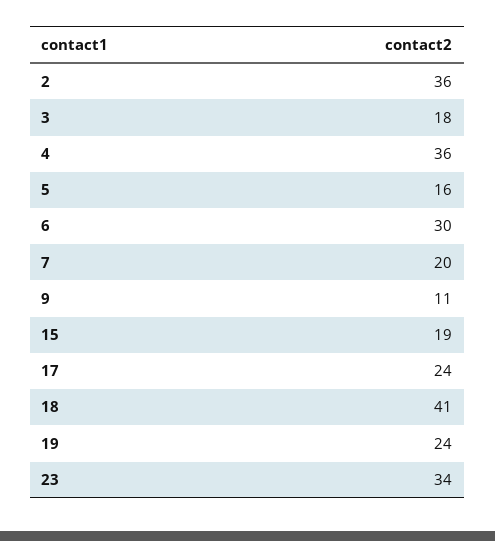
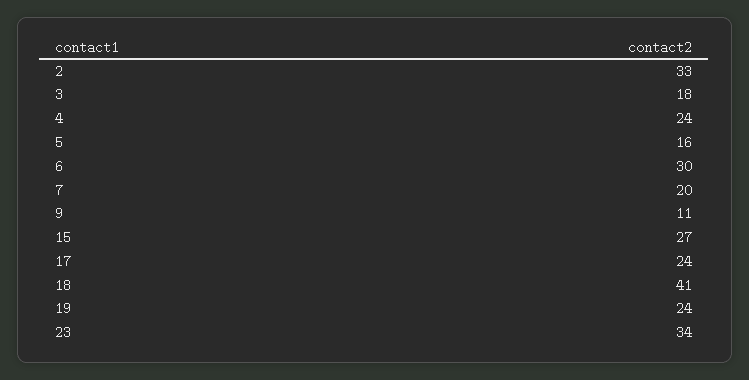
2: 36 -> 33
4: 36 -> 24
15: 19 -> 27

